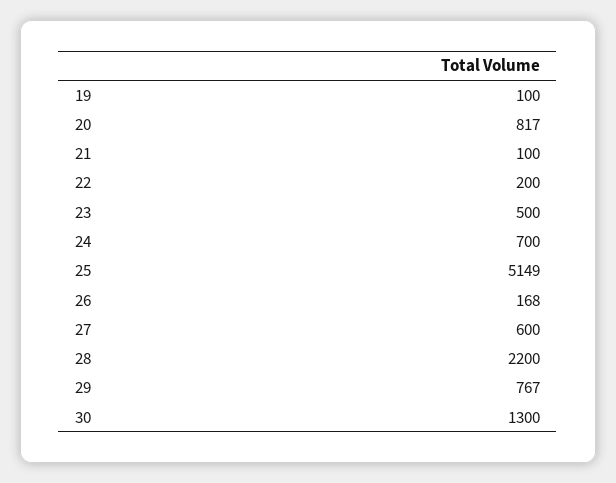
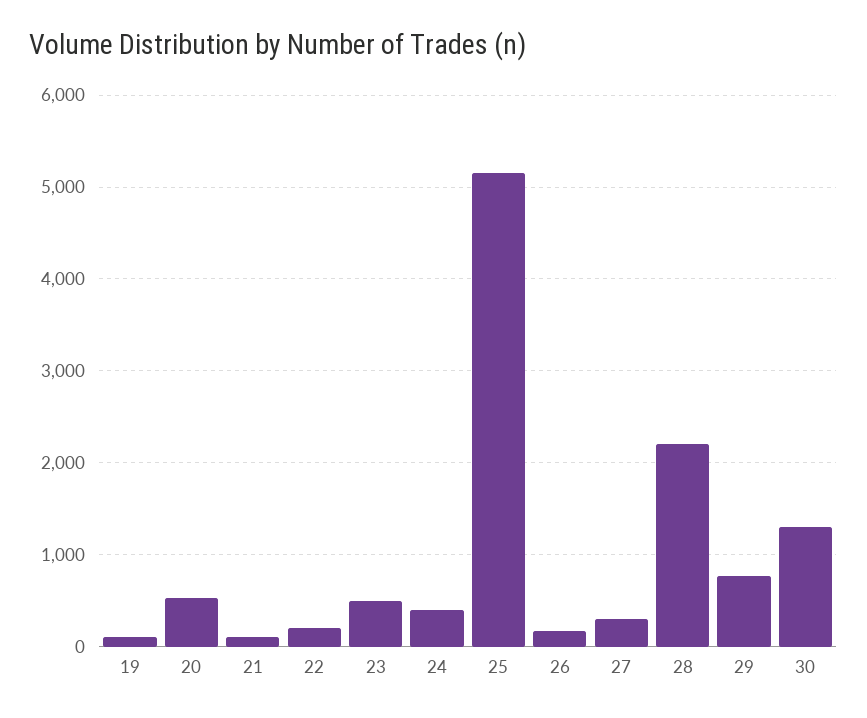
20: 817 -> 500
24: 700 -> 400
27: 600 -> 300

